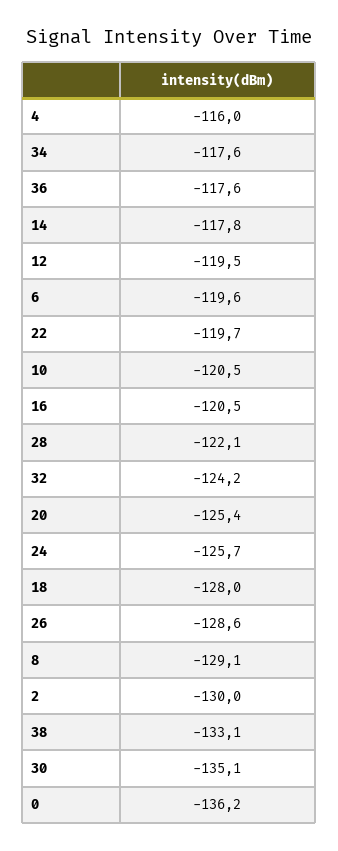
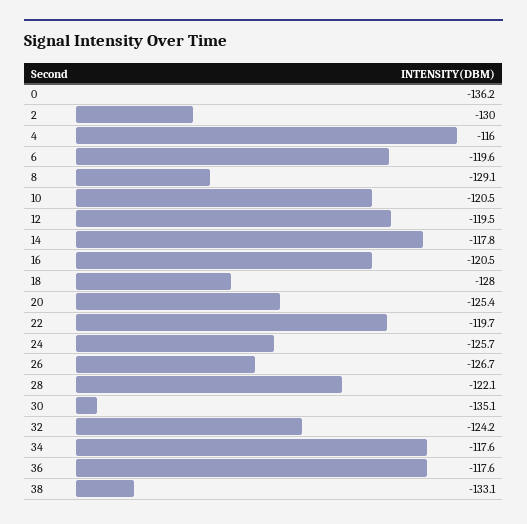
26: -128.6 -> -126.7

